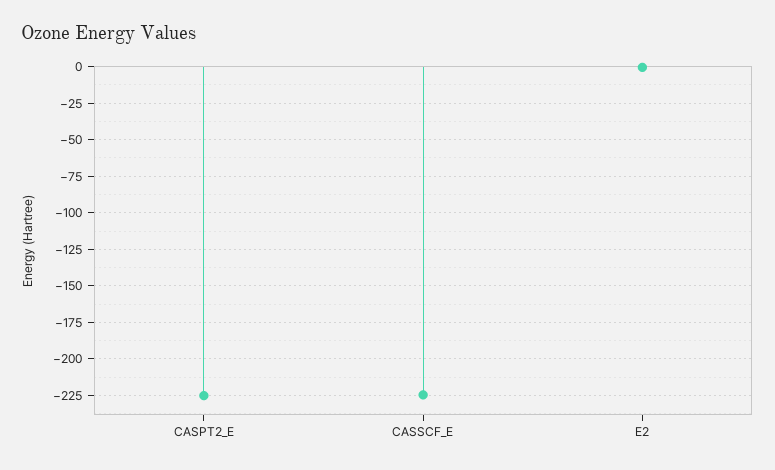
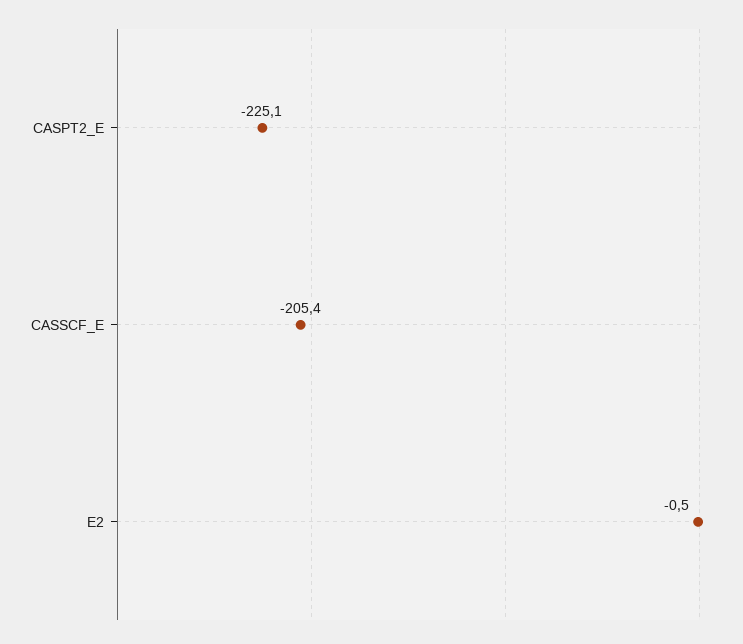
CASSCF_E: -225 -> -205.4

